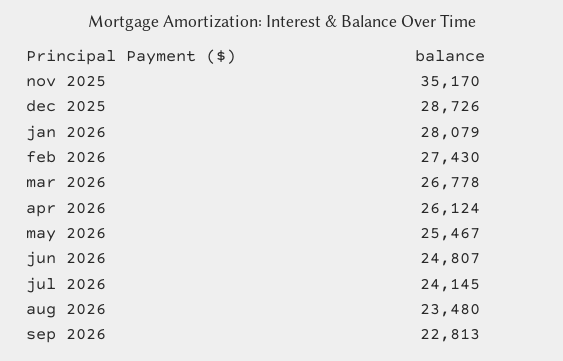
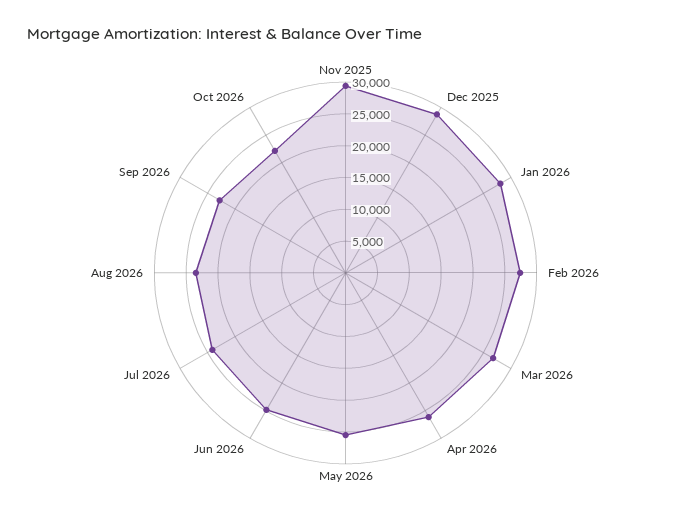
nov 2025: 35170 -> 30000
Oct 2026: none -> 22500

